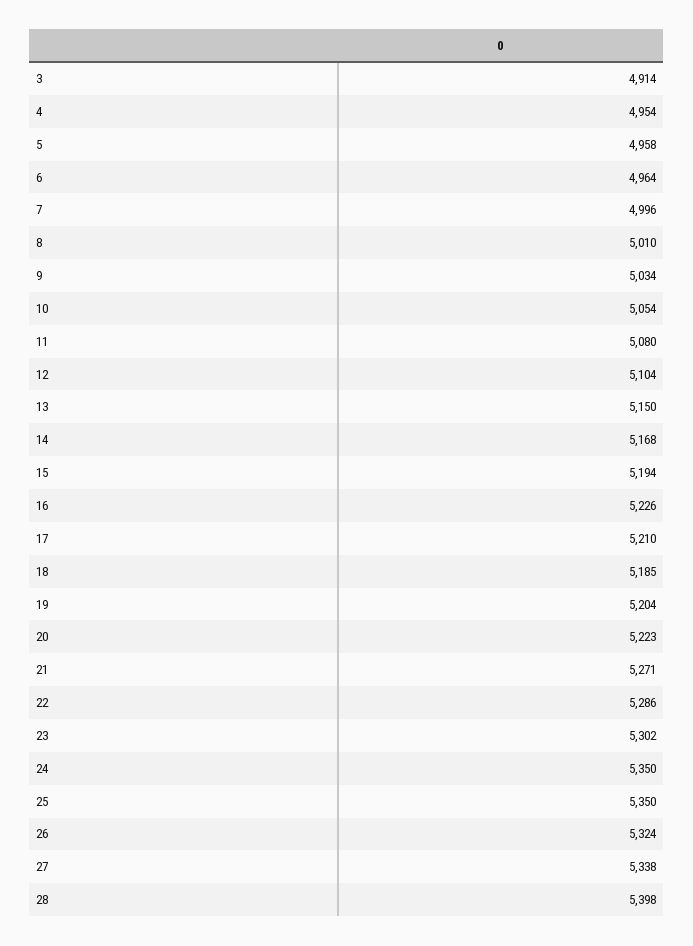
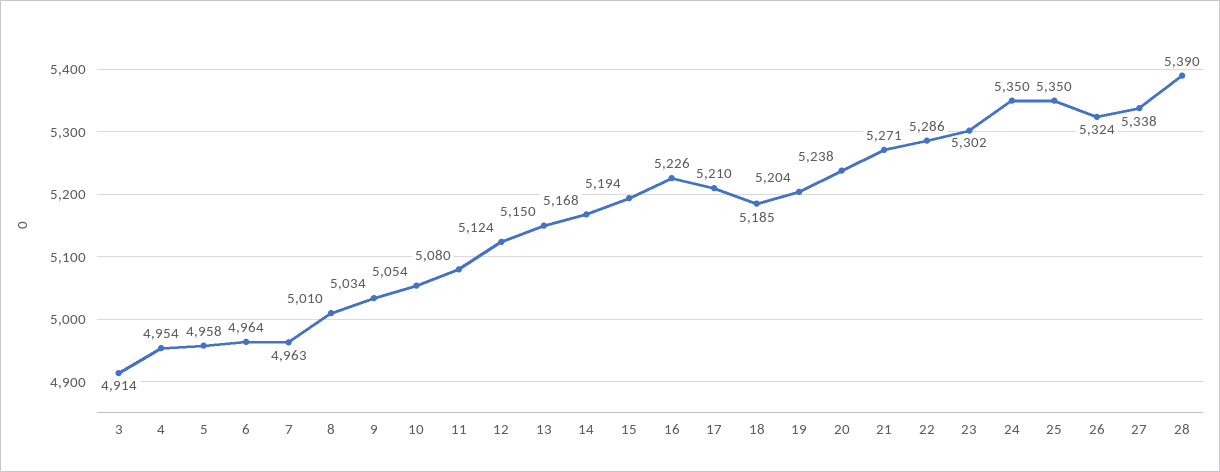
7: 4996 -> 4963
12: 5104 -> 5124
20: 5223 -> 5238
28: 5398 -> 5390

